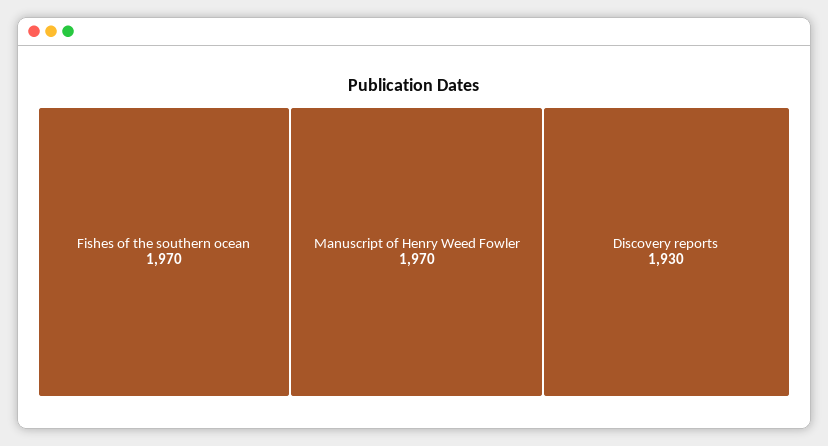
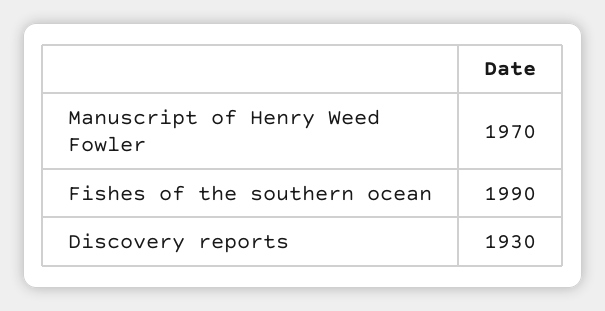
Fishes of the southern ocean: 1970 -> 1990

